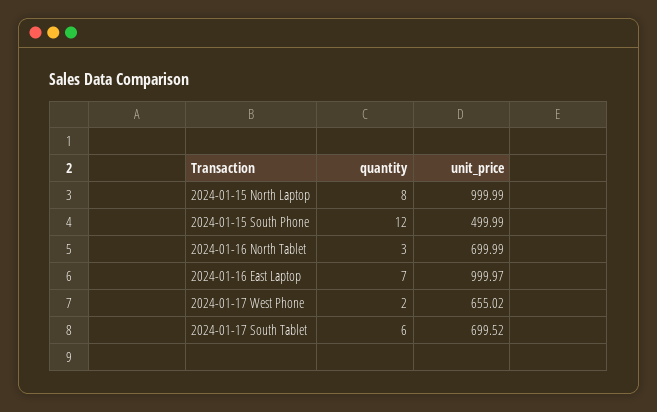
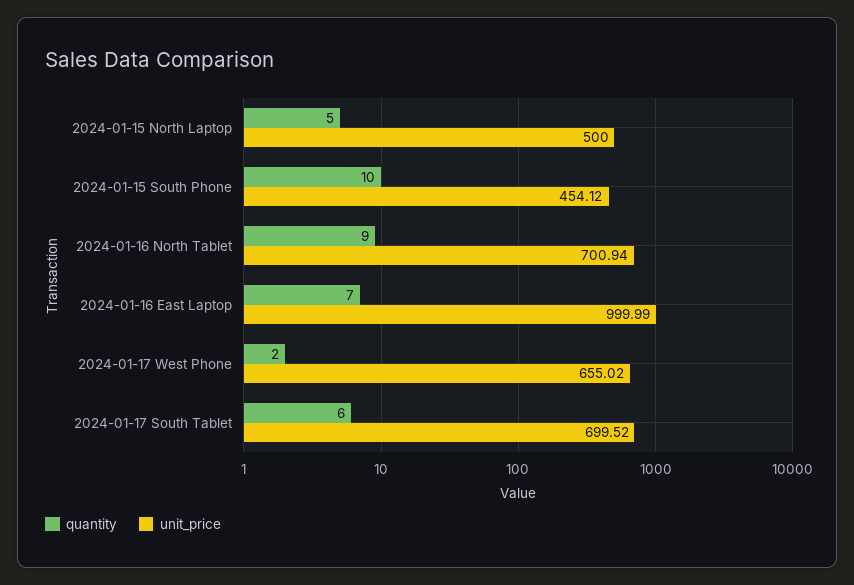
quantity, 2024-01-15 North Laptop: 8 -> 5
unit_price, 2024-01-15 North Laptop: 999.99 -> 500
quantity, 2024-01-15 South Phone: 12 -> 10
unit_price, 2024-01-15 South Phone: 499.99 -> 454.12
quantity, 2024-01-16 North Tablet: 3 -> 9
unit_price, 2024-01-16 North Tablet: 699.99 -> 700.94
unit_price, 2024-01-16 East Laptop: 999.97 -> 999.99

